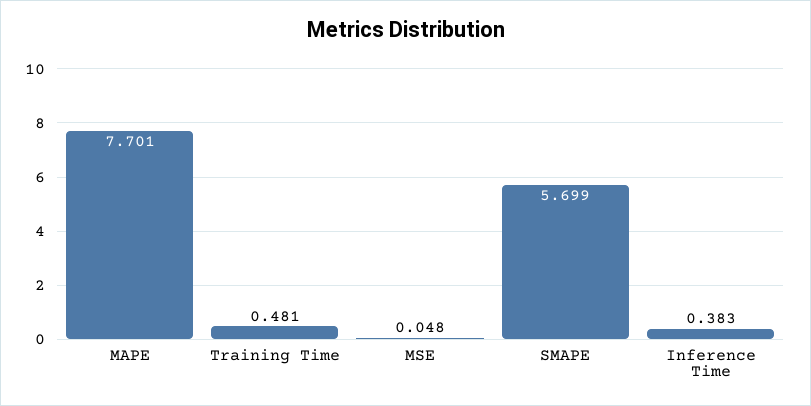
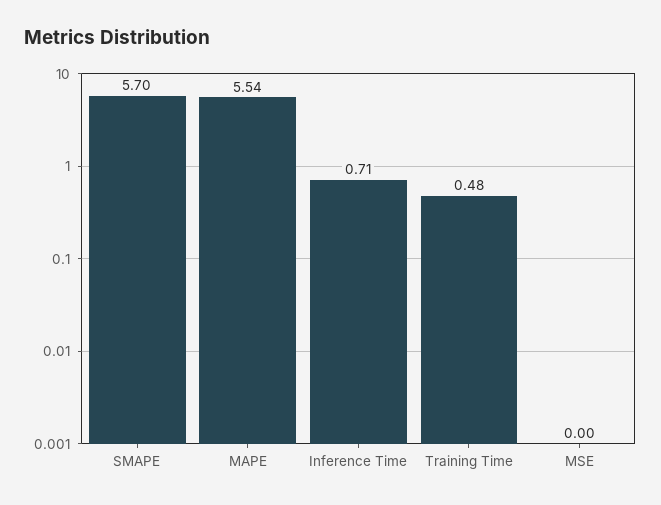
MAPE: 7.701 -> 5.54
MSE: 0.048 -> 0
Inference Time: 0.383 -> 0.71

